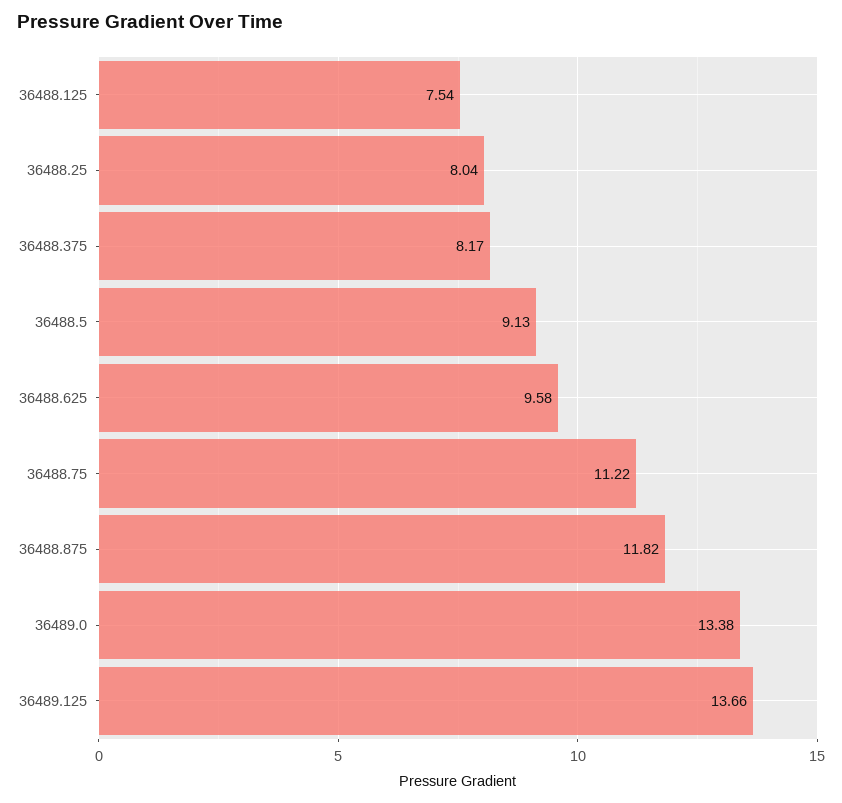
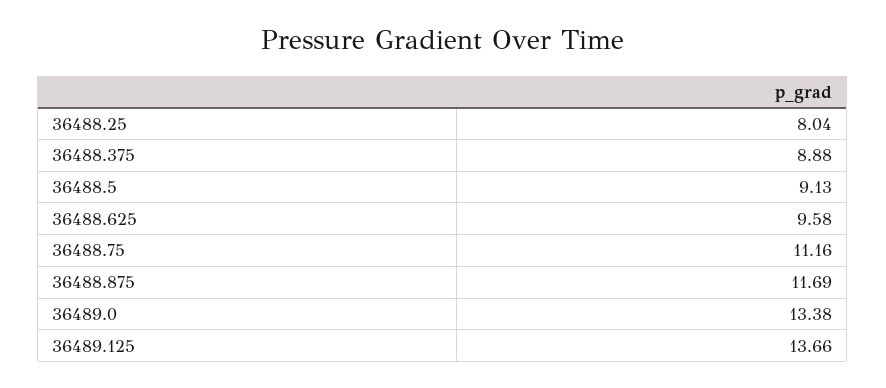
36488.125: 7.54 -> none
36488.375: 8.17 -> 8.88
36488.75: 11.22 -> 11.16
36488.875: 11.82 -> 11.69

